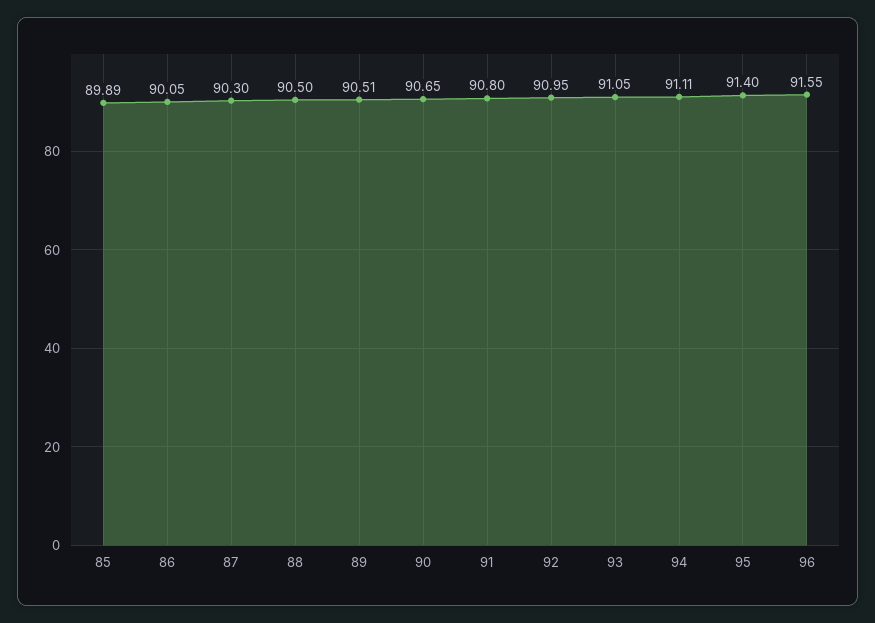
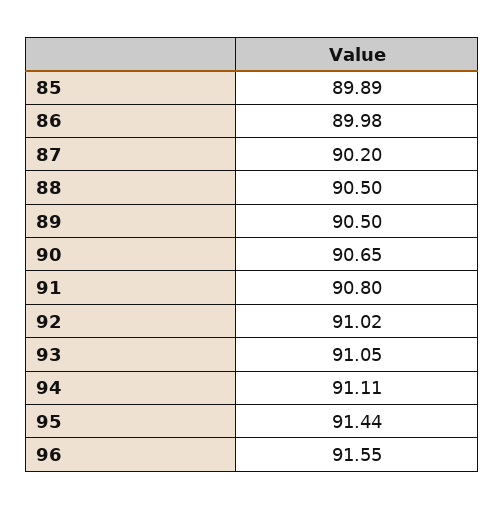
86: 90.05 -> 89.98
87: 90.3 -> 90.2
89: 90.51 -> 90.5
92: 90.95 -> 91.02
95: 91.4 -> 91.44

